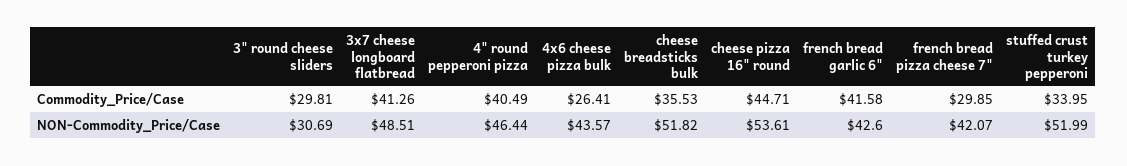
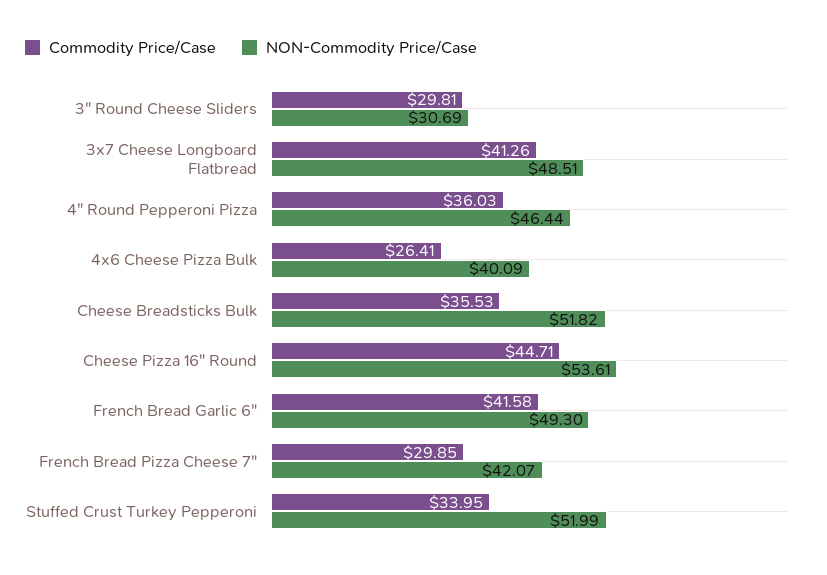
Commodity_Price/Case, 4" round pepperoni pizza: 40.49 -> 36.03
NON-Commodity_Price/Case, 4x6 cheese pizza bulk: 43.57 -> 40.09
NON-Commodity_Price/Case, french bread garlic 6": 42.6 -> 49.3

